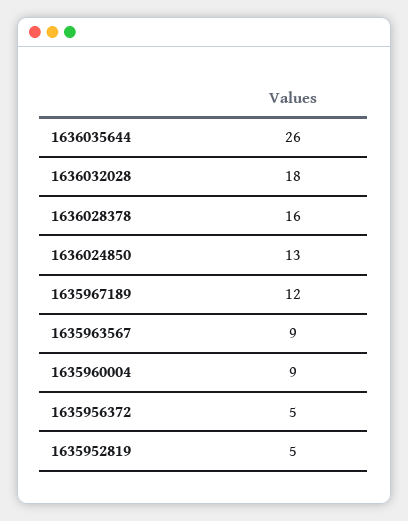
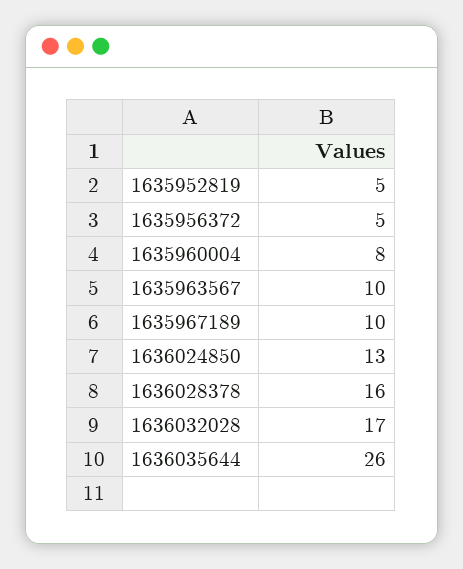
1636032028: 18 -> 17
1635967189: 12 -> 10
1635963567: 9 -> 10
1635960004: 9 -> 8

